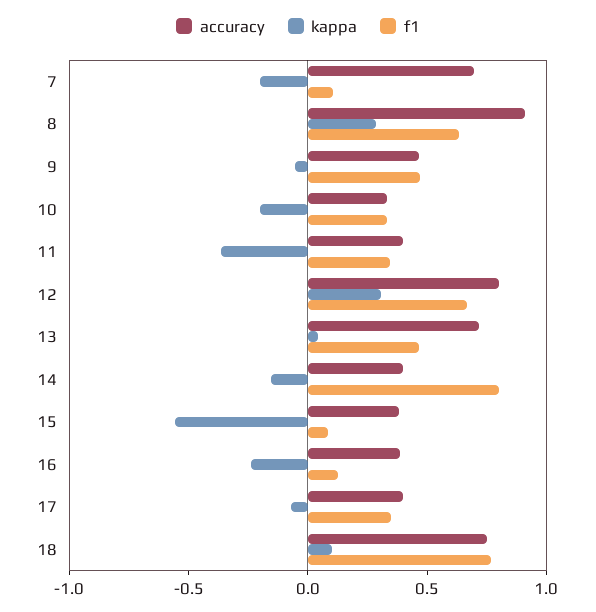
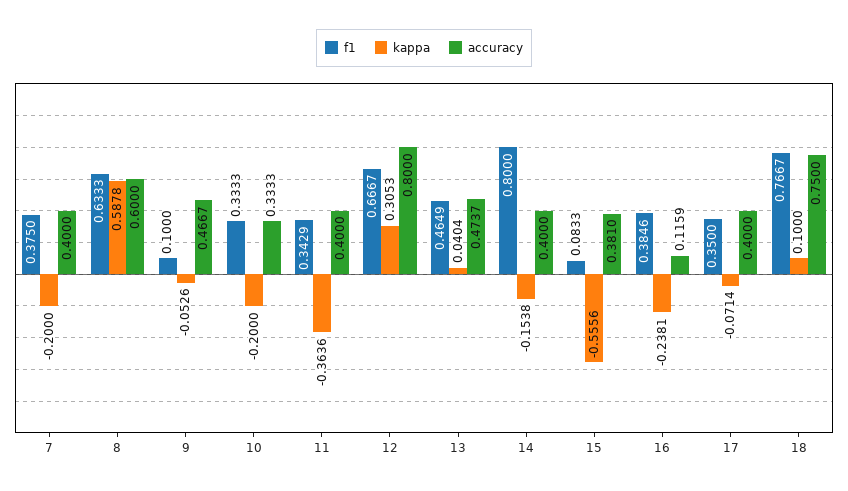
accuracy, 7: 0.7 -> 0.4
f1, 7: 0.1 -> 0.375
accuracy, 8: 0.9 -> 0.6
kappa, 8: 0.3 -> 0.5878
f1, 9: 0.5 -> 0.1
accuracy, 13: 0.7 -> 0.4737
accuracy, 16: 0.4 -> 0.1159
f1, 16: 0.1 -> 0.3846

